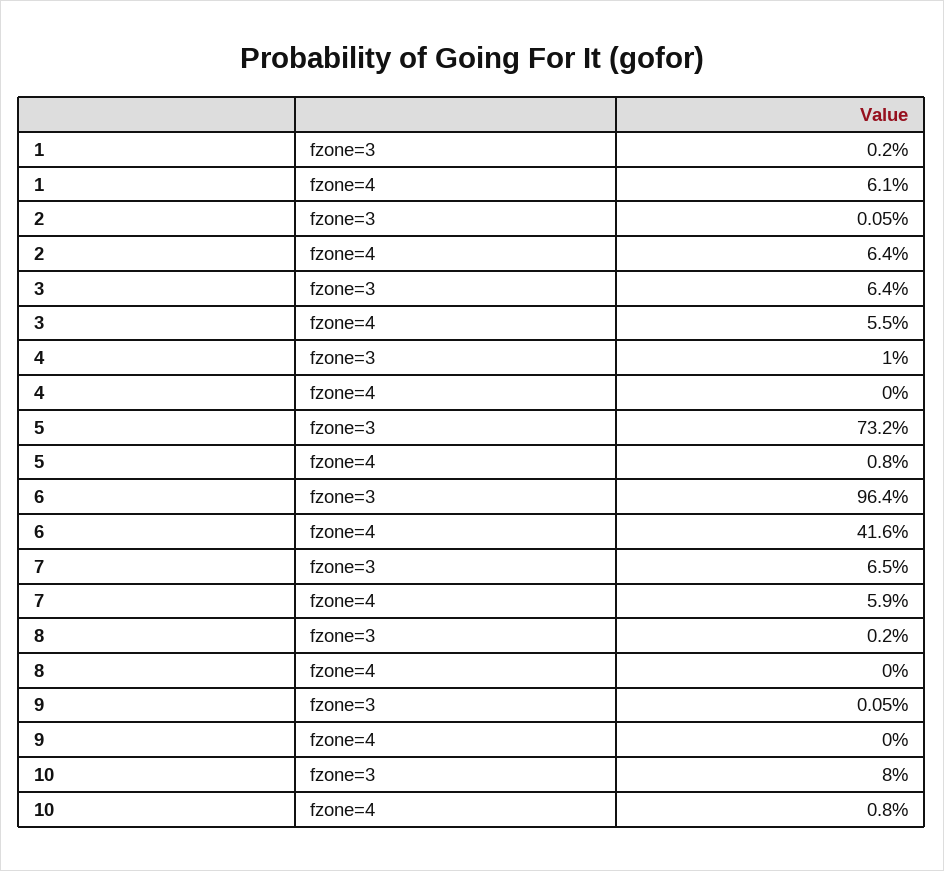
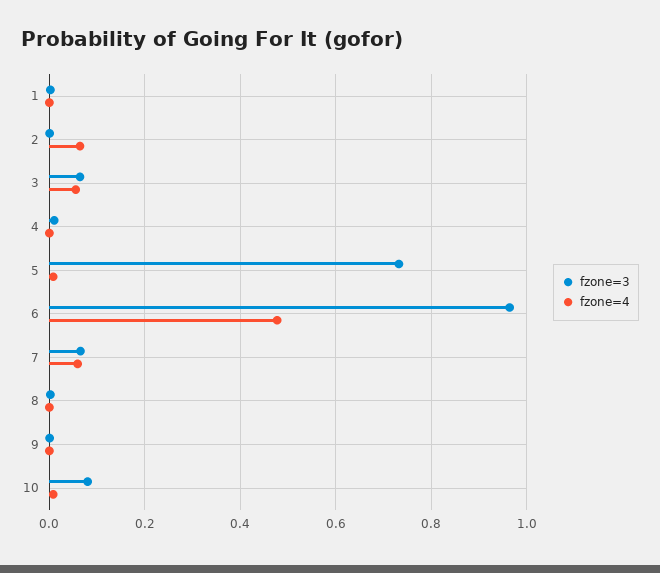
fzone=4, 1: 0.061 -> 0
fzone=4, 6: 0.416 -> 0.48

